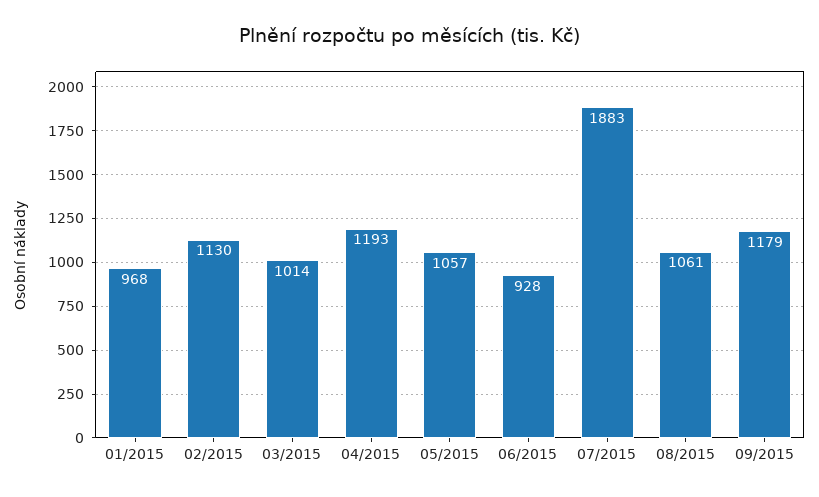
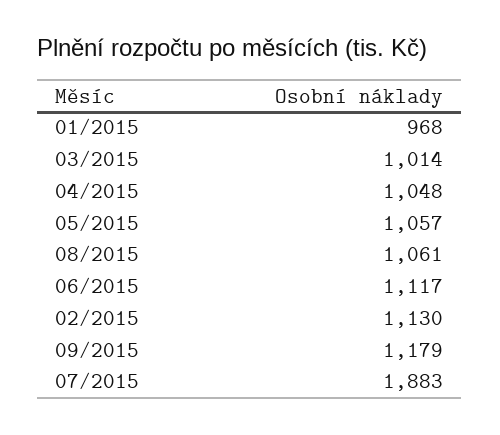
04/2015: 1193 -> 1048
06/2015: 928 -> 1117

